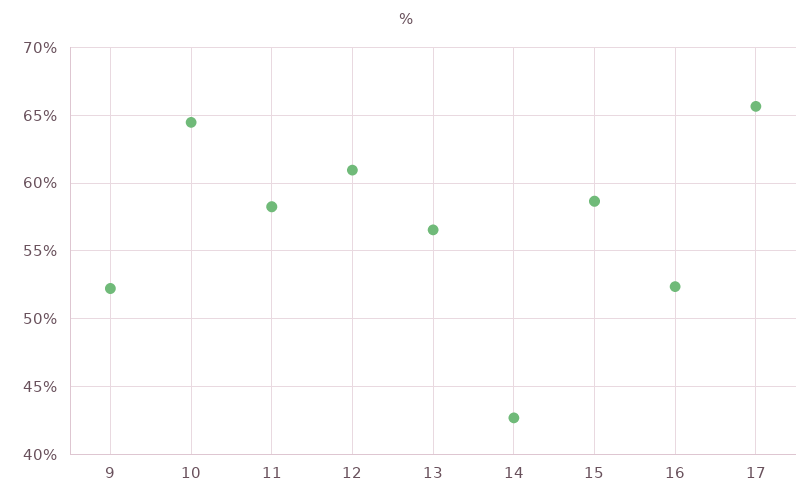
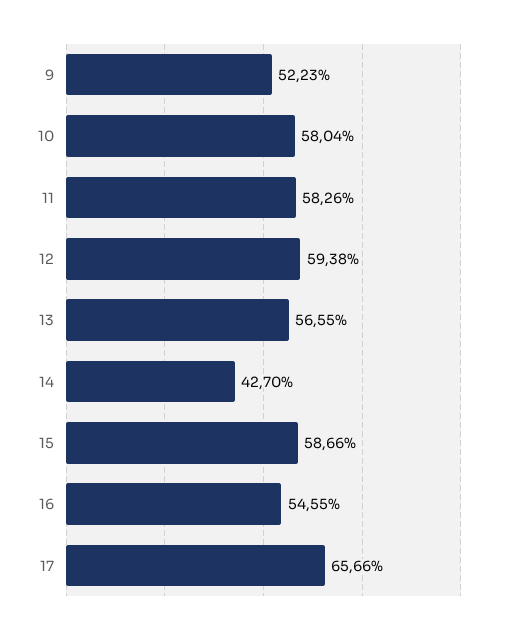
10: 64.5 -> 58.04
12: 61 -> 59.38
16: 52.5 -> 54.55

